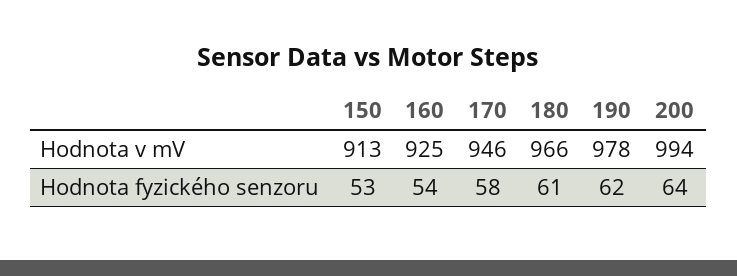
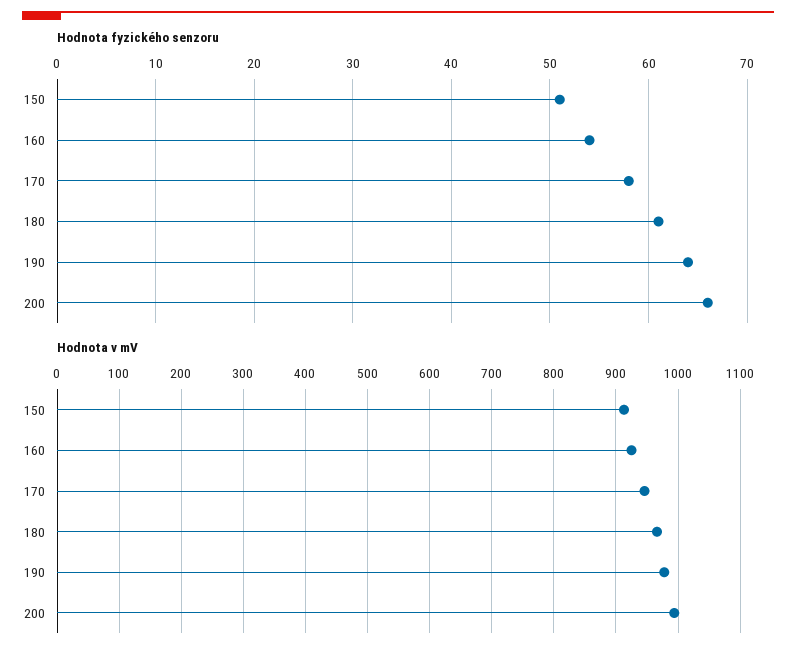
Hodnota fyzického senzoru, 150: 53 -> 51
Hodnota fyzického senzoru, 190: 62 -> 64
Hodnota fyzického senzoru, 200: 64 -> 66

